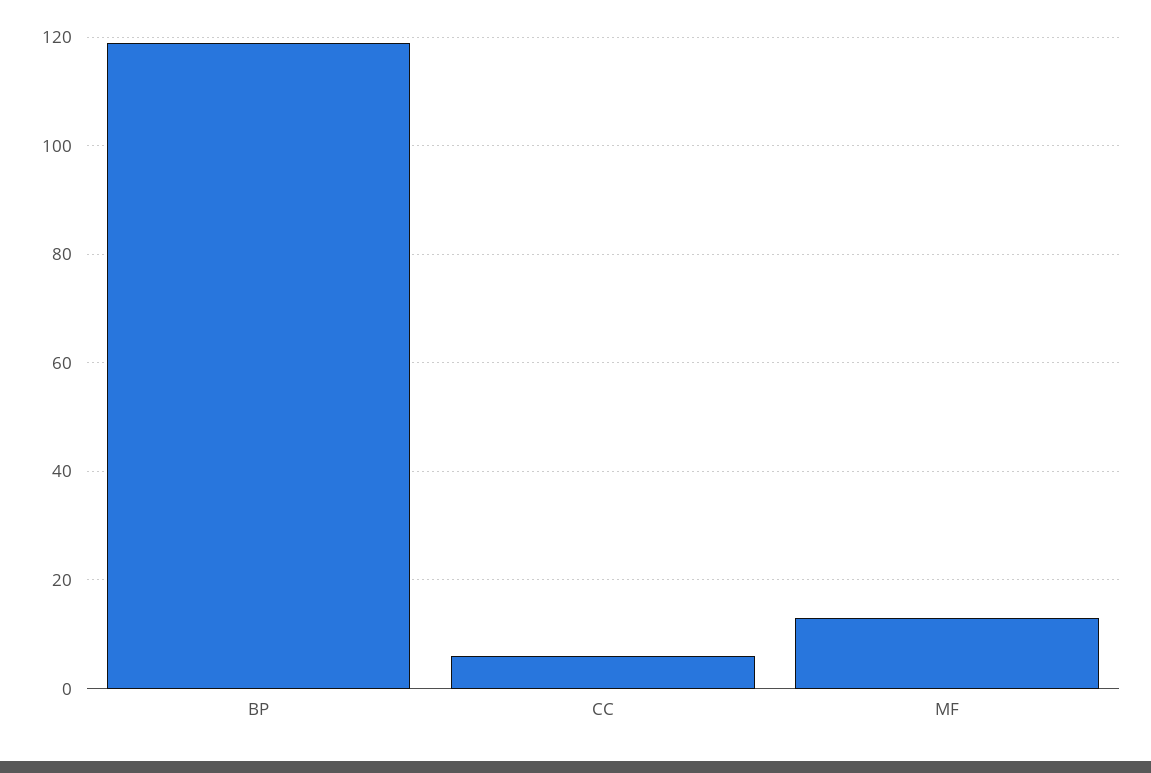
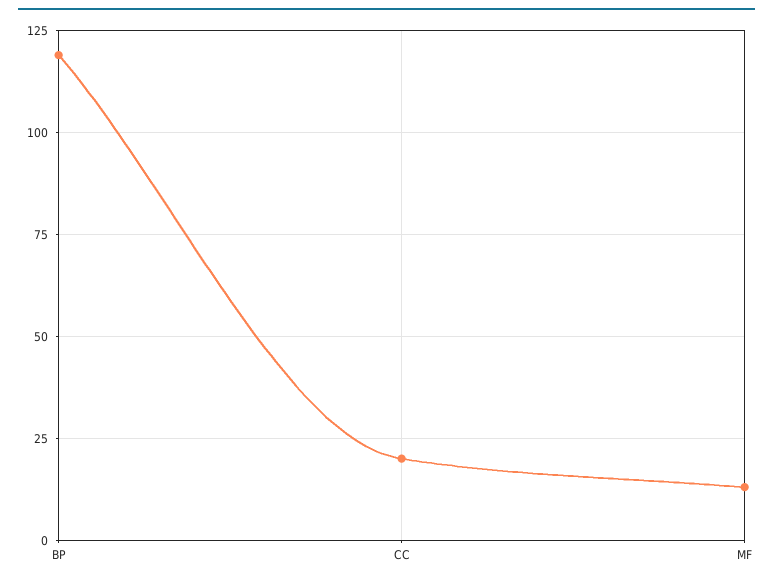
CC: 5 -> 20

